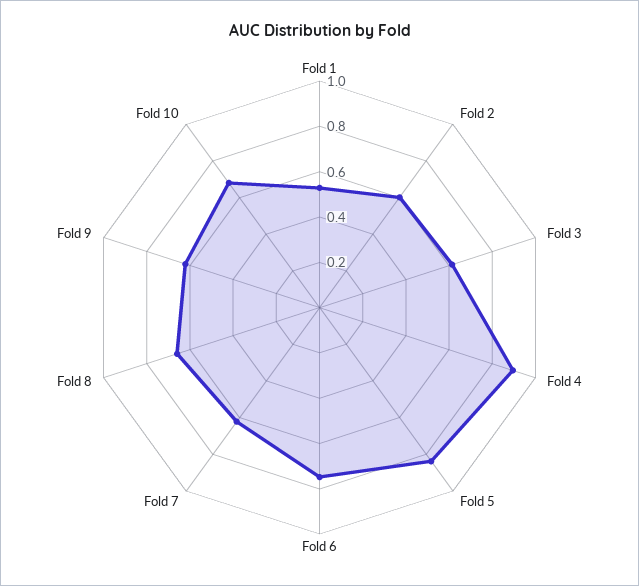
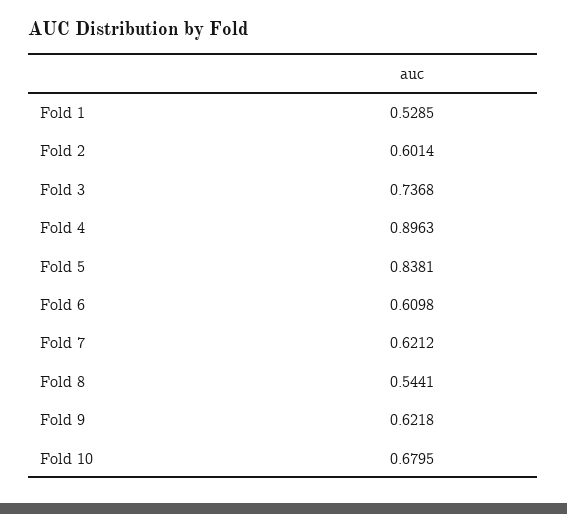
Fold 3: 0.6 -> 0.7368
Fold 6: 0.75 -> 0.6098
Fold 8: 0.65 -> 0.5441

